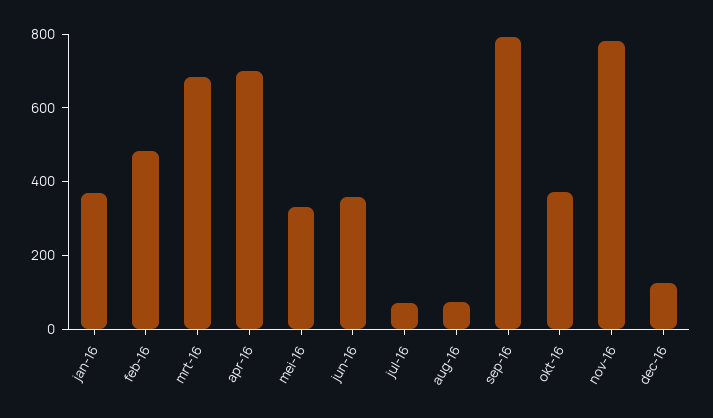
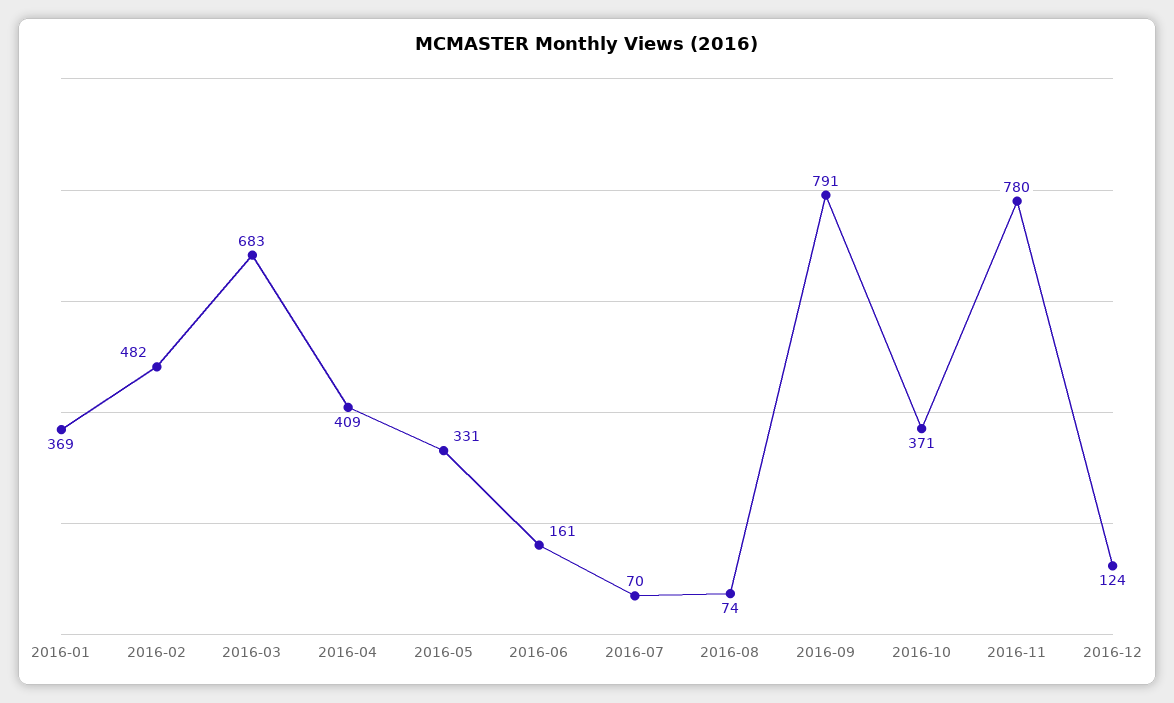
apr-16: 700 -> 409
jun-16: 350 -> 161

